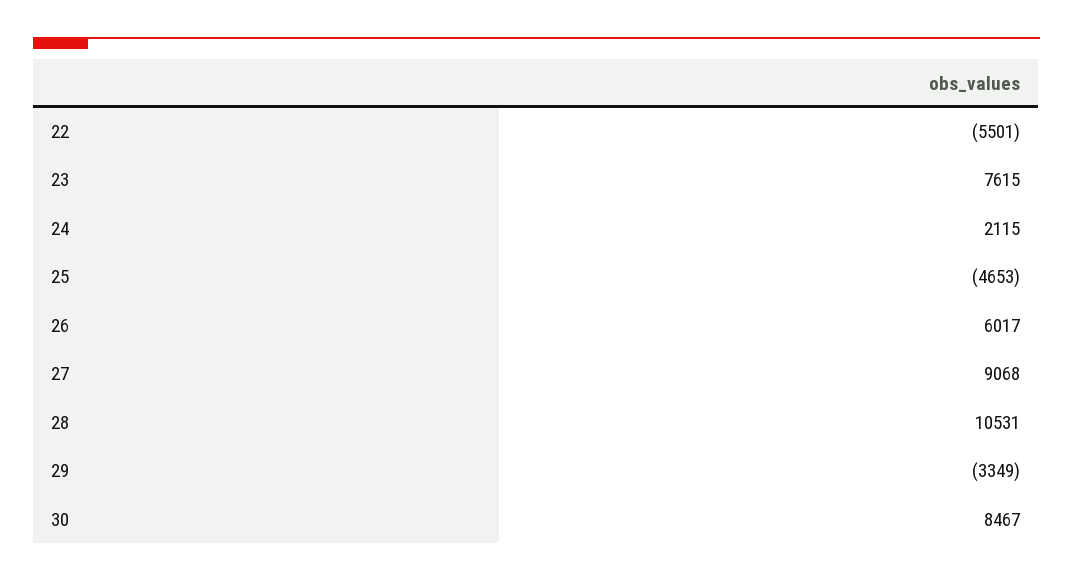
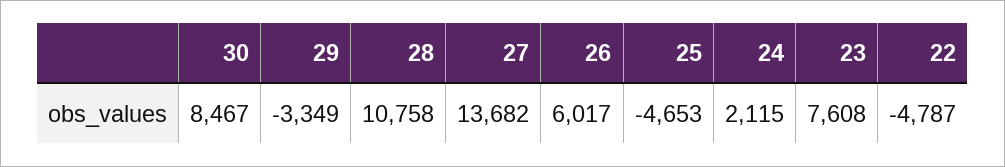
22: -5501 -> -4787
23: 7615 -> 7608
27: 9068 -> 13682
28: 10531 -> 10758

